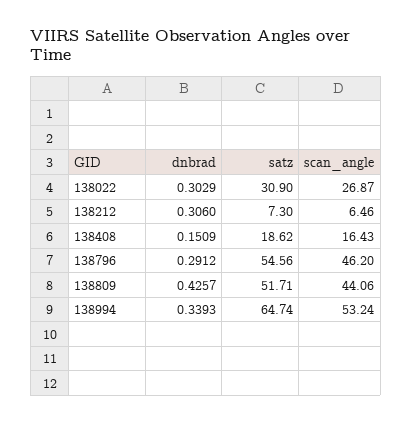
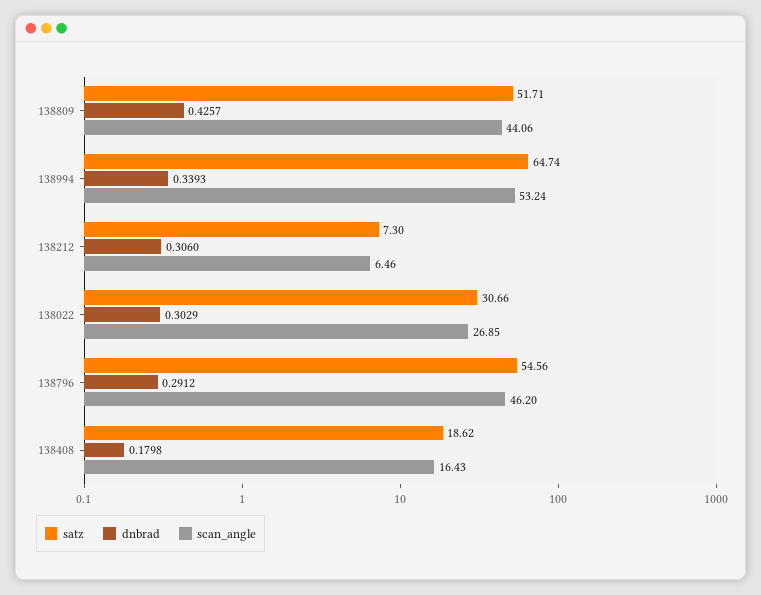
satz, 138022: 30.9 -> 30.66
scan_angle, 138022: 26.87 -> 26.85
dnbrad, 138408: 0.1509 -> 0.1798

